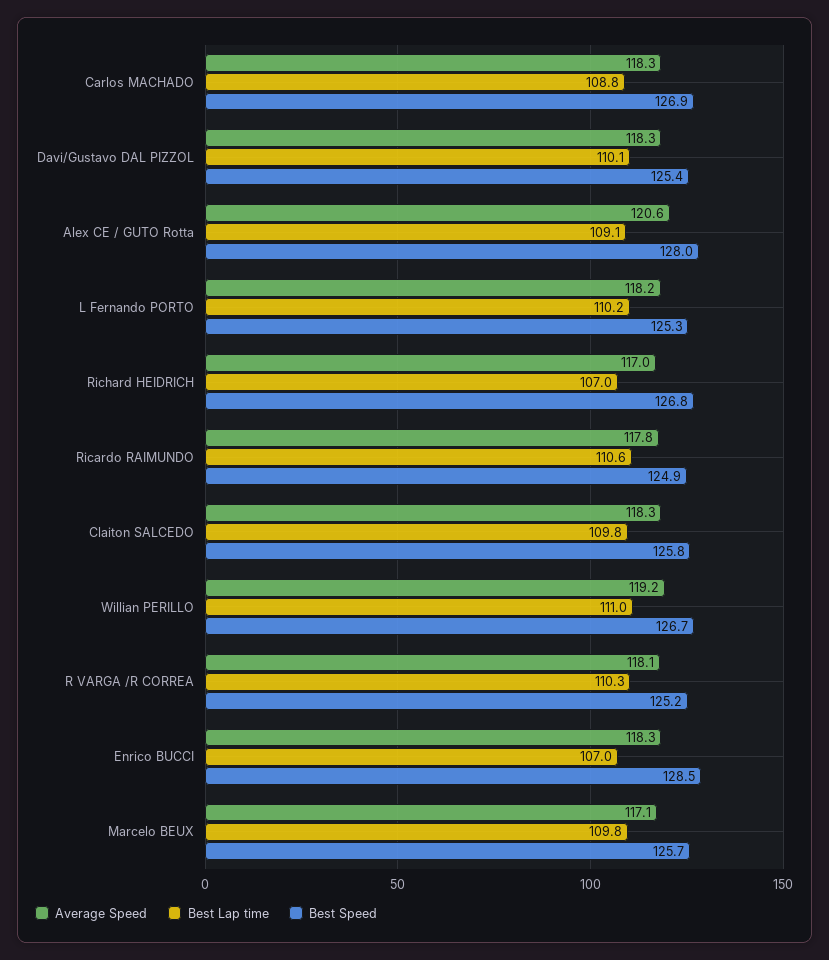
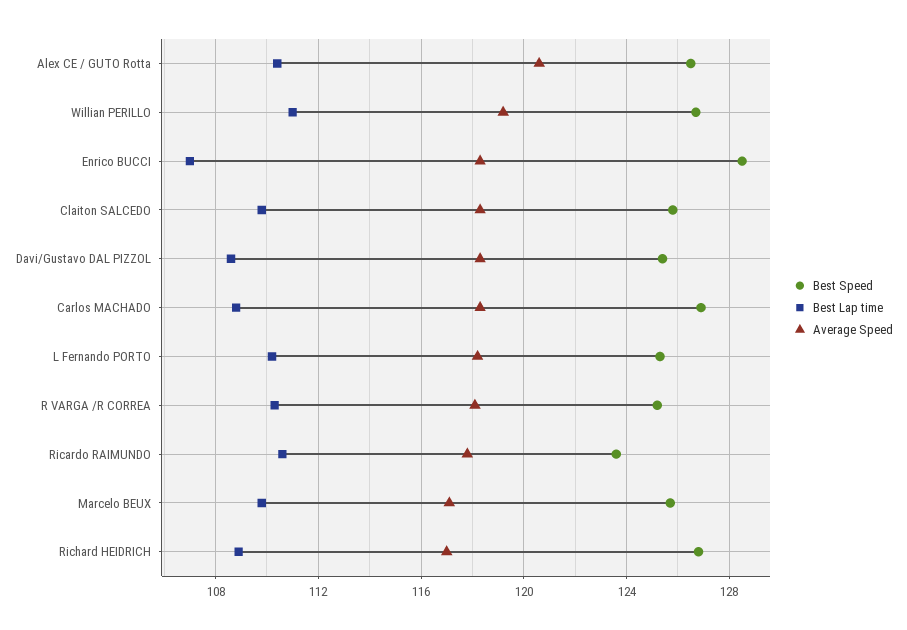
Best Lap time, Davi/Gustavo DAL PIZZOL: 110.1 -> 108.5
Best Lap time, Alex CE / GUTO Rotta: 109.1 -> 110.5
Best Speed, Alex CE / GUTO Rotta: 128 -> 126.5
Best Lap time, Richard HEIDRICH: 107 -> 109
Best Speed, Ricardo RAIMUNDO: 124.9 -> 123.5

